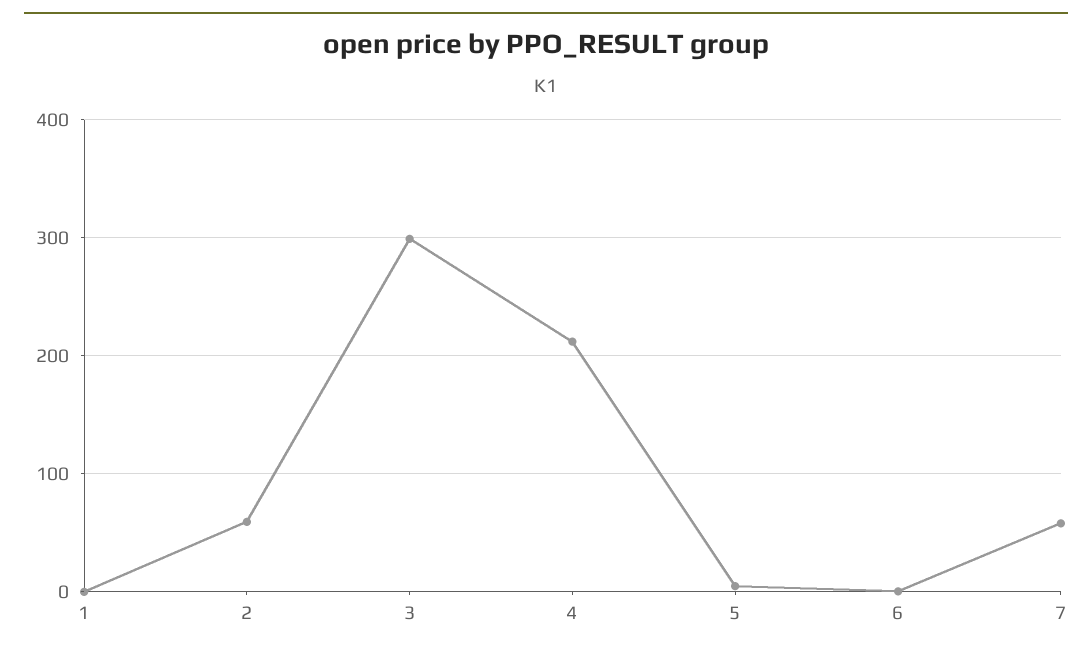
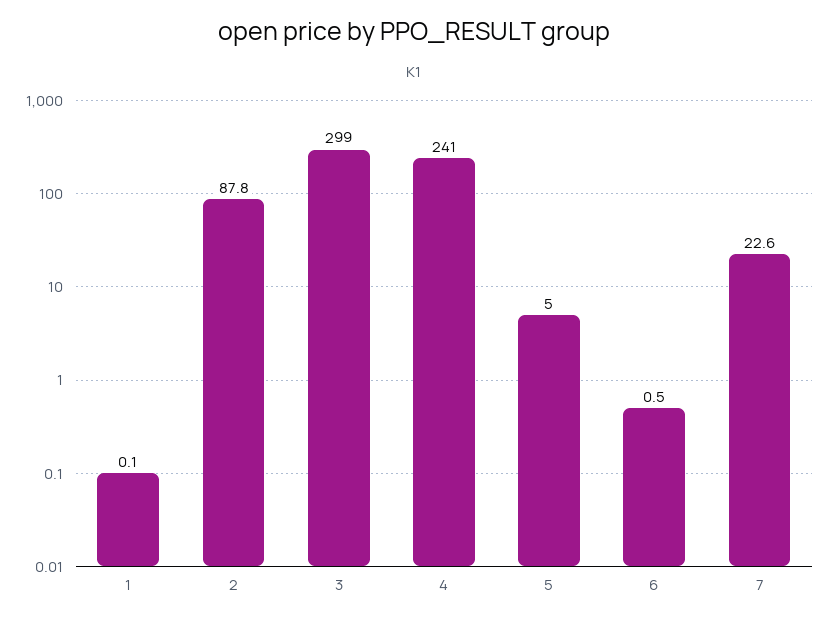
2: 60 -> 87.8
4: 210 -> 241
7: 60 -> 22.6

